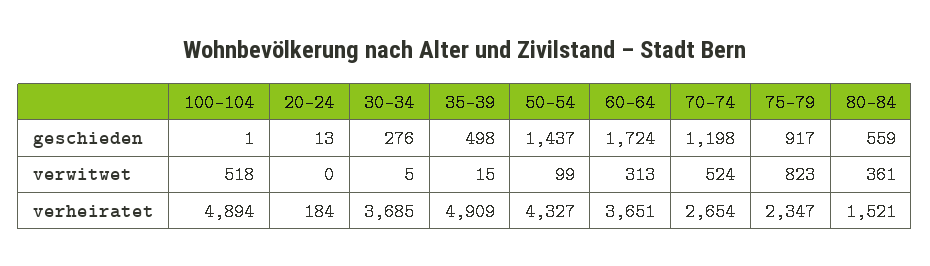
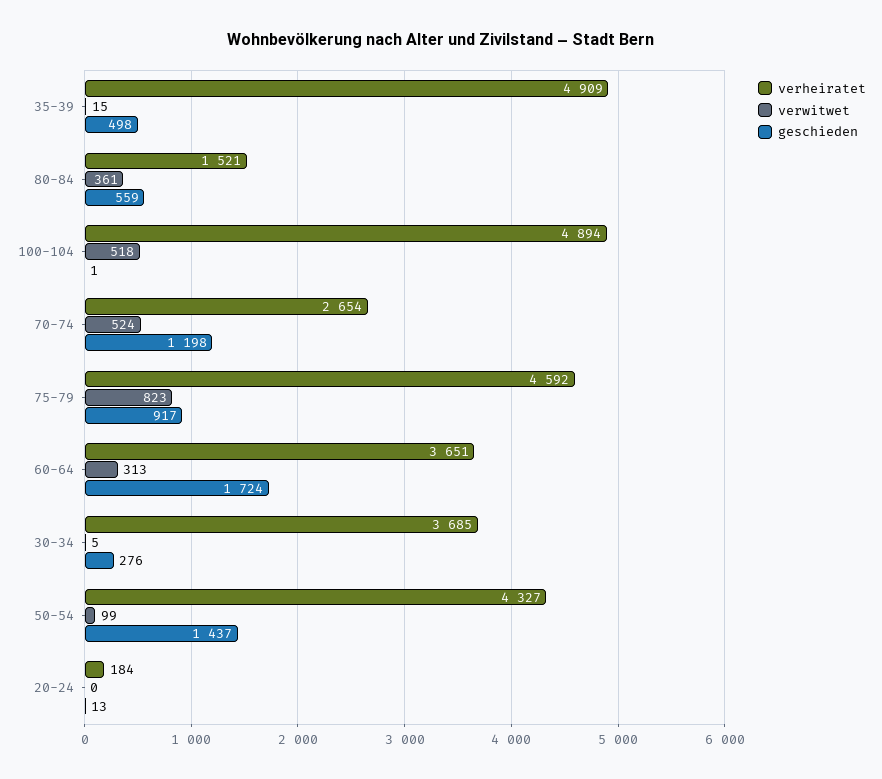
verheiratet, 75-79: 2347 -> 4592

